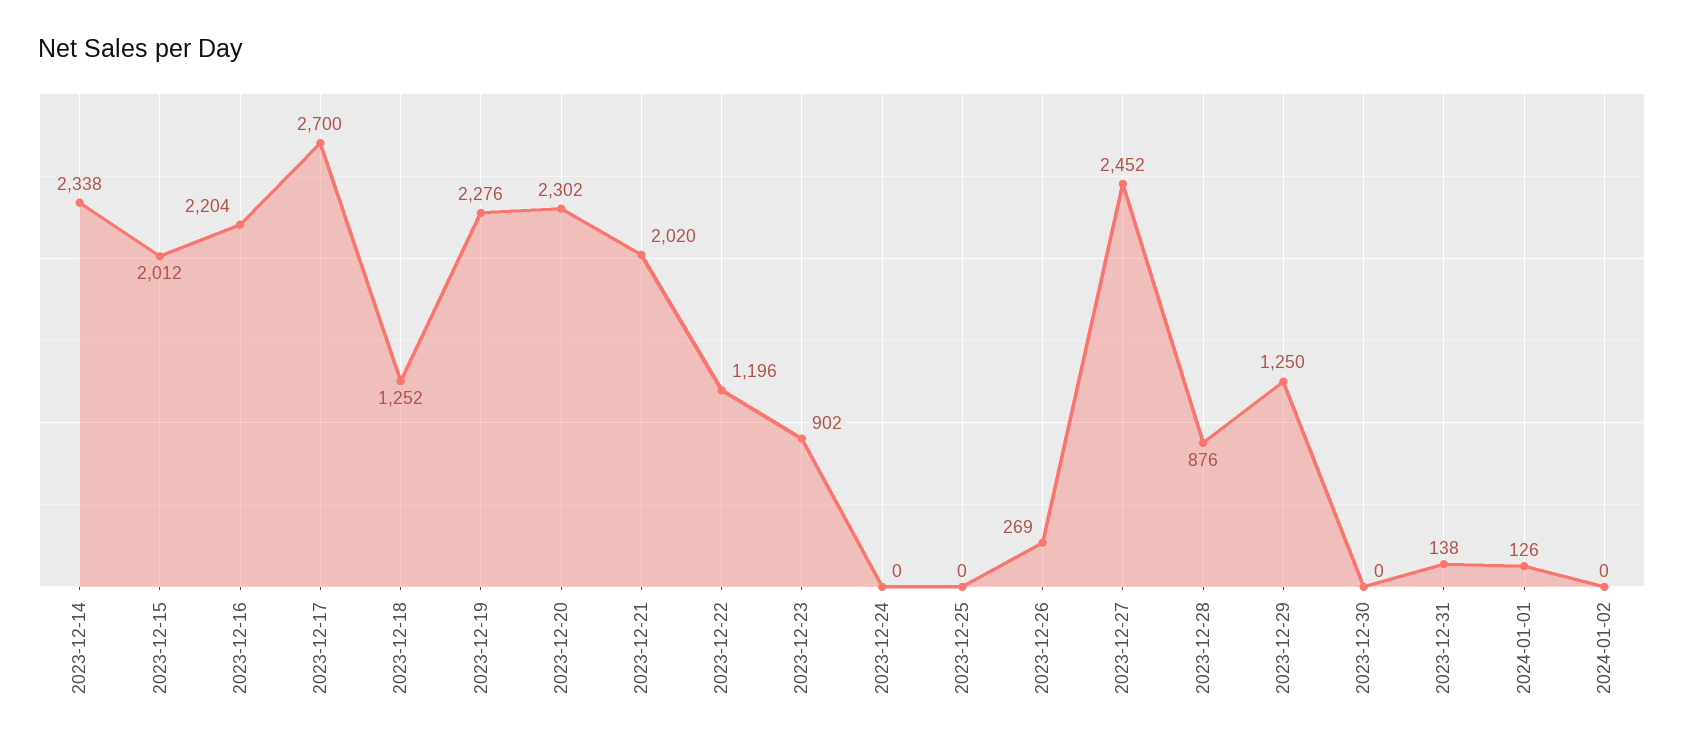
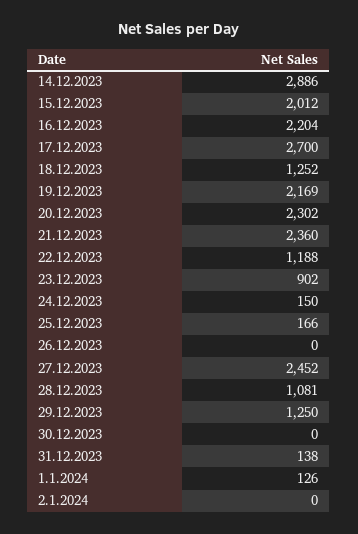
2023-12-14: 2338 -> 2886
2023-12-19: 2276 -> 2169
2023-12-21: 2020 -> 2360
2023-12-22: 1196 -> 1188
2023-12-24: 0 -> 150
2023-12-25: 0 -> 166
2023-12-26: 269 -> 0
2023-12-28: 876 -> 1081

